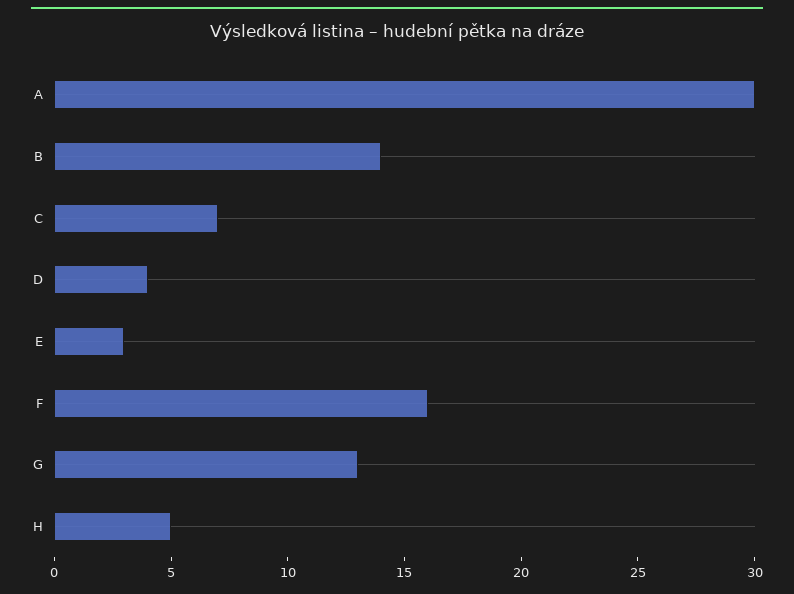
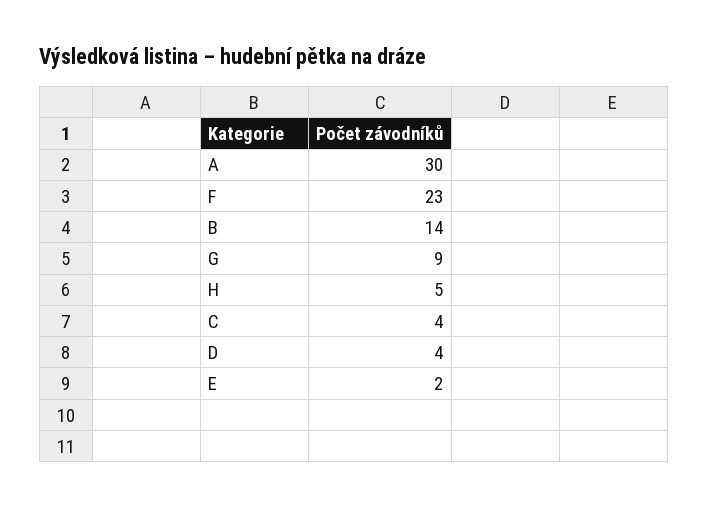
C: 7 -> 4
E: 3 -> 2
F: 16 -> 23
G: 13 -> 9

